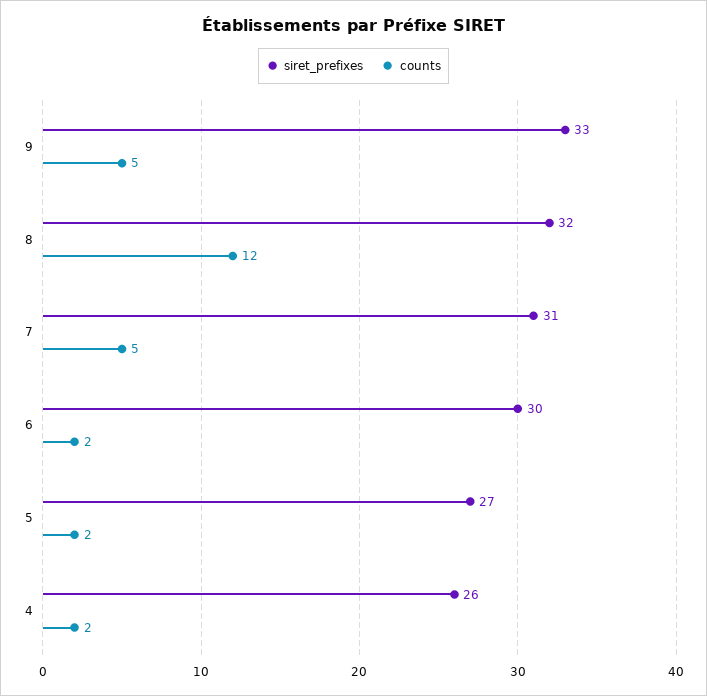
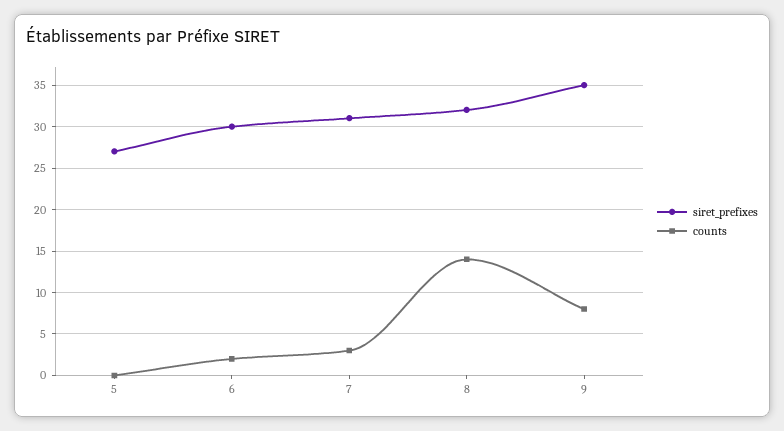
siret_prefixes, 9: 33 -> 35
counts, 9: 5 -> 8
counts, 8: 12 -> 14
counts, 7: 5 -> 3
counts, 5: 2 -> 0
siret_prefixes, 4: 26 -> none
counts, 4: 2 -> none

